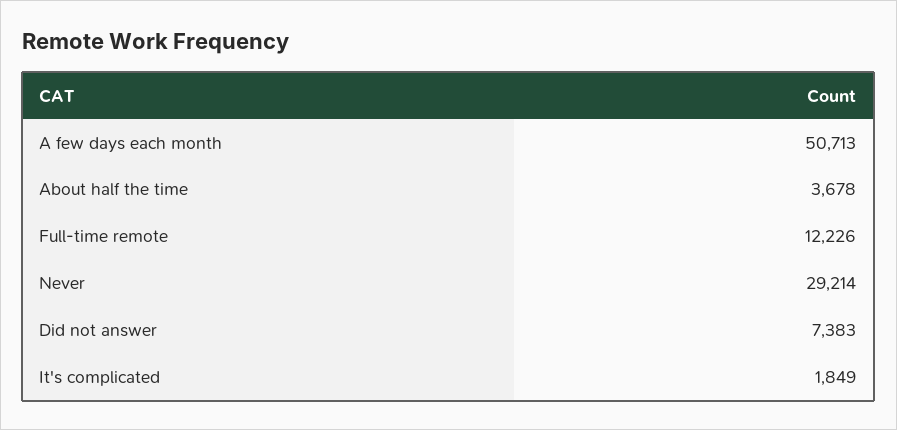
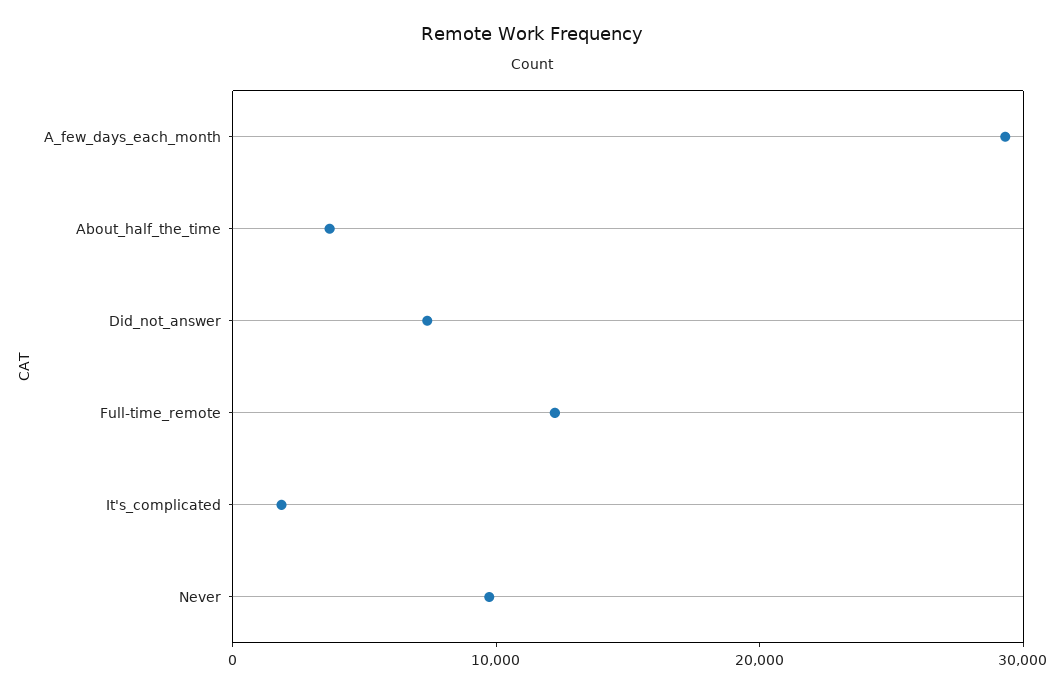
A few days each month: 50713 -> 30000
Never: 29214 -> 10000

